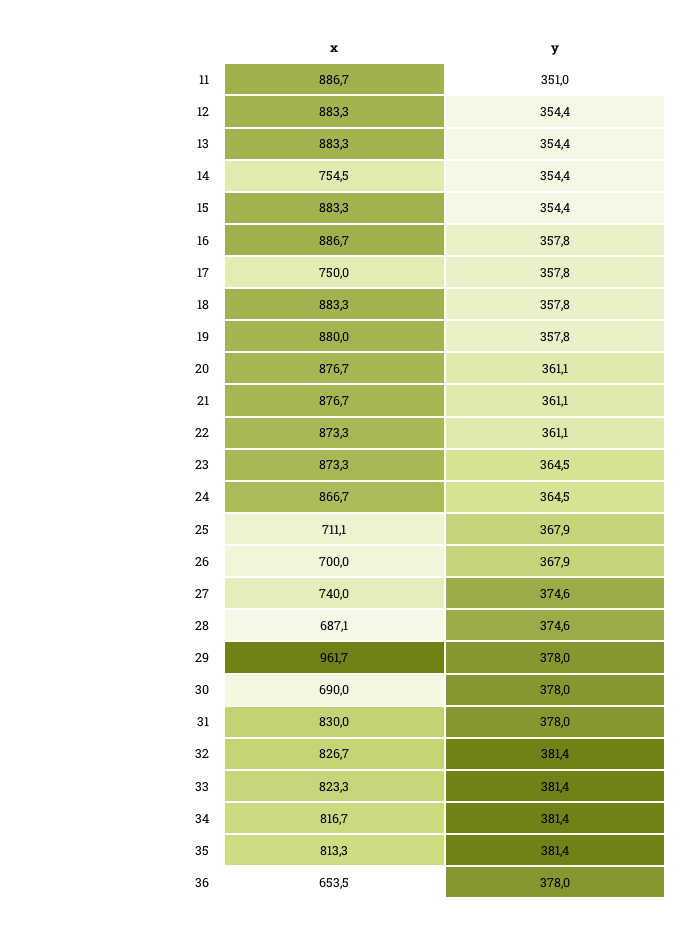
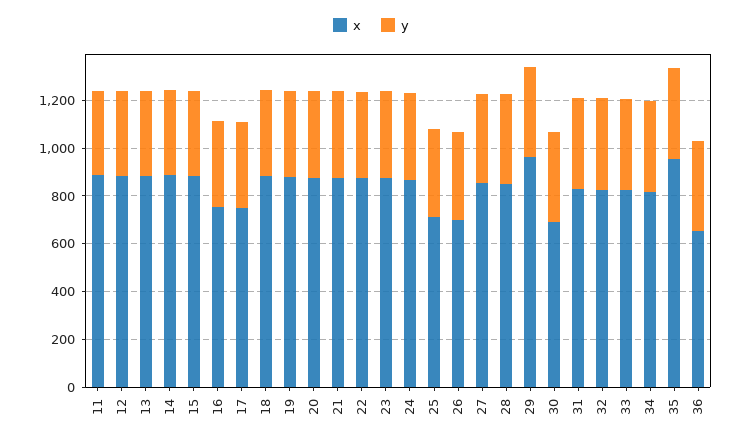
x, 14: 754.5 -> 900
x, 16: 886.7 -> 750
x, 27: 740 -> 850
x, 28: 687.1 -> 850
x, 35: 813.3 -> 950

